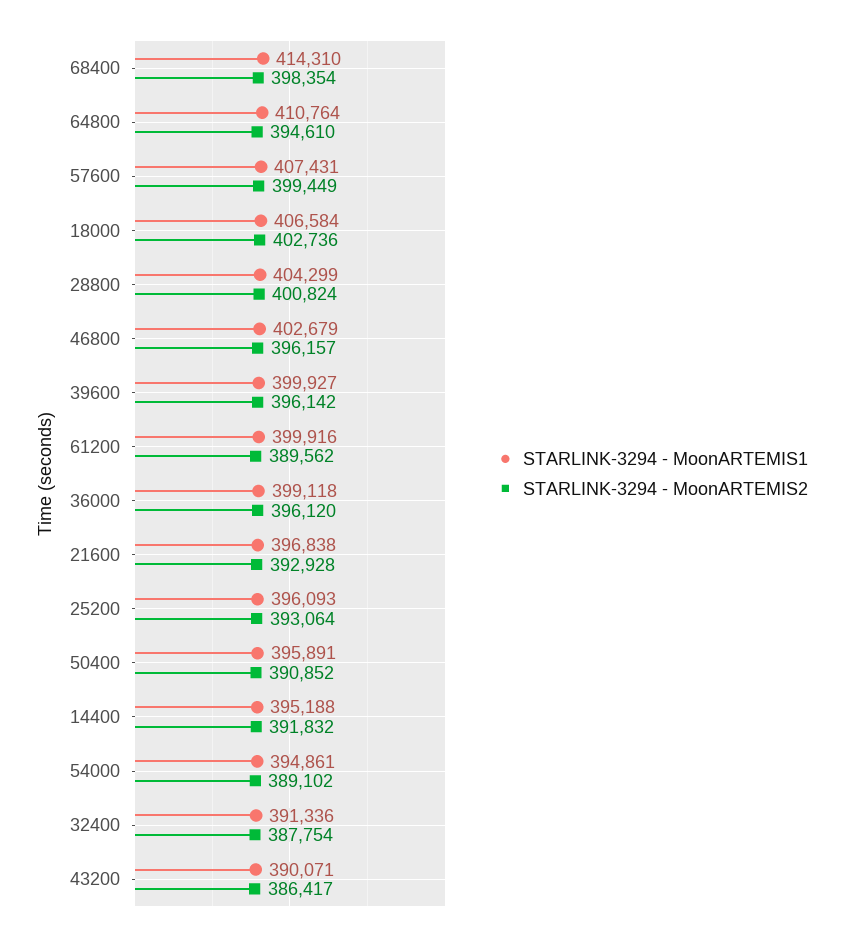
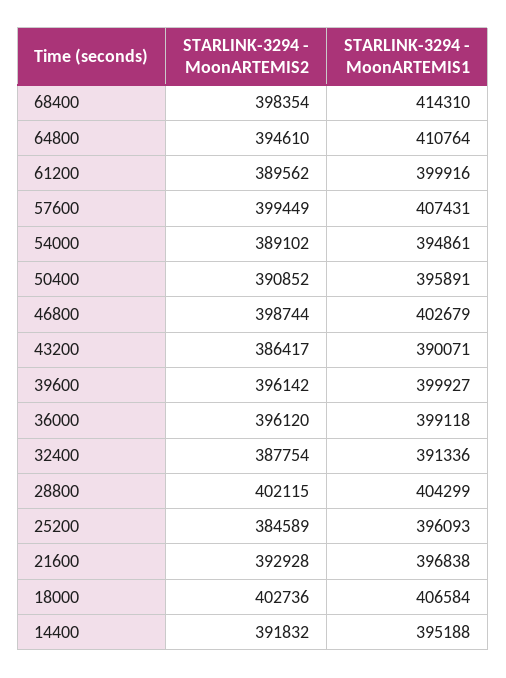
STARLINK-3294 - MoonARTEMIS2, 28800: 400824 -> 402115
STARLINK-3294 - MoonARTEMIS2, 46800: 396157 -> 398744
STARLINK-3294 - MoonARTEMIS2, 25200: 393064 -> 384589

